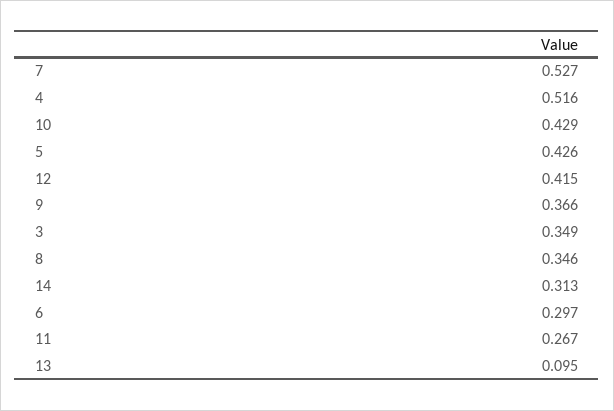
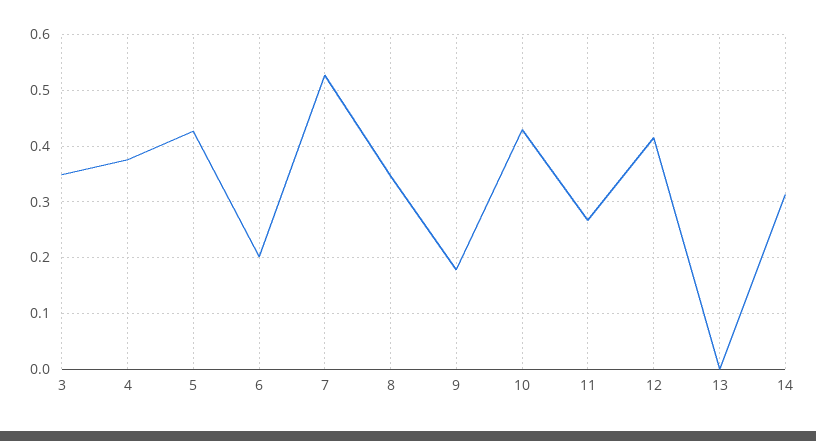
4: 0.516 -> 0.38
9: 0.366 -> 0.18
6: 0.297 -> 0.2
13: 0.095 -> 0

